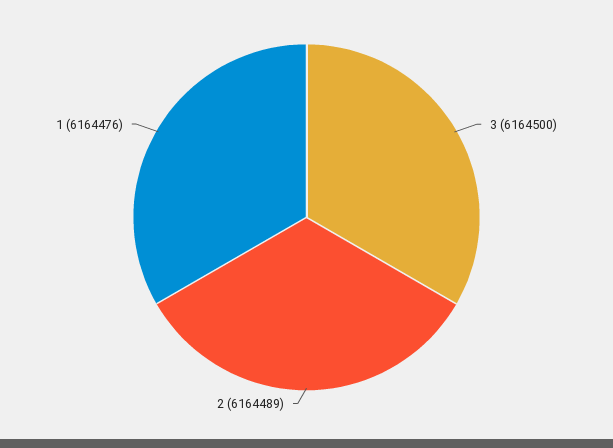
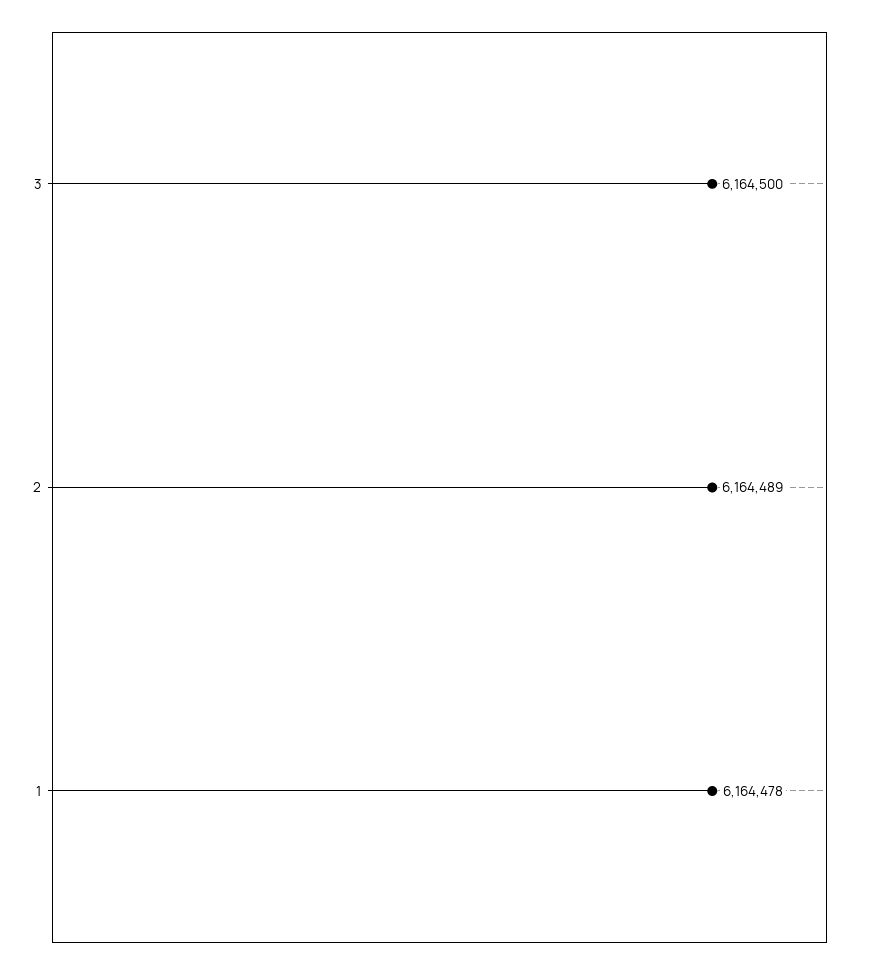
1: 6164476 -> 6164478

